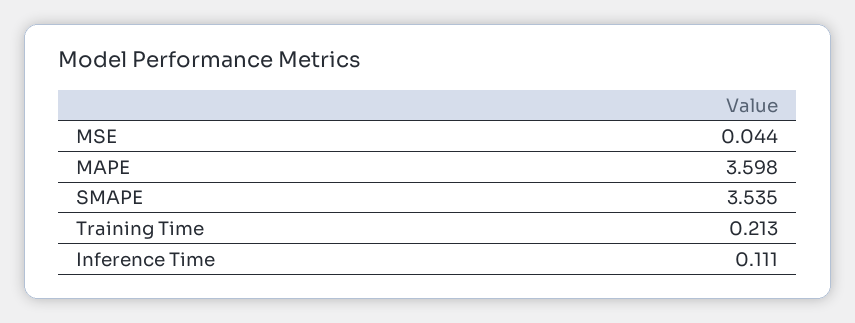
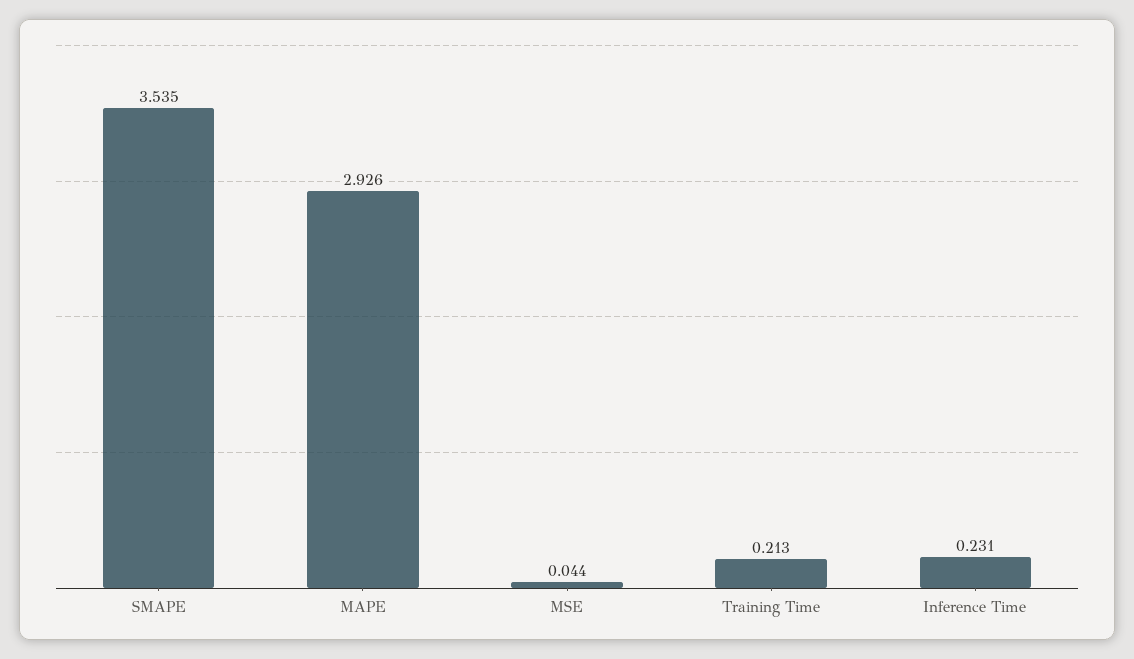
MAPE: 3.598 -> 2.926
Inference Time: 0.111 -> 0.231

